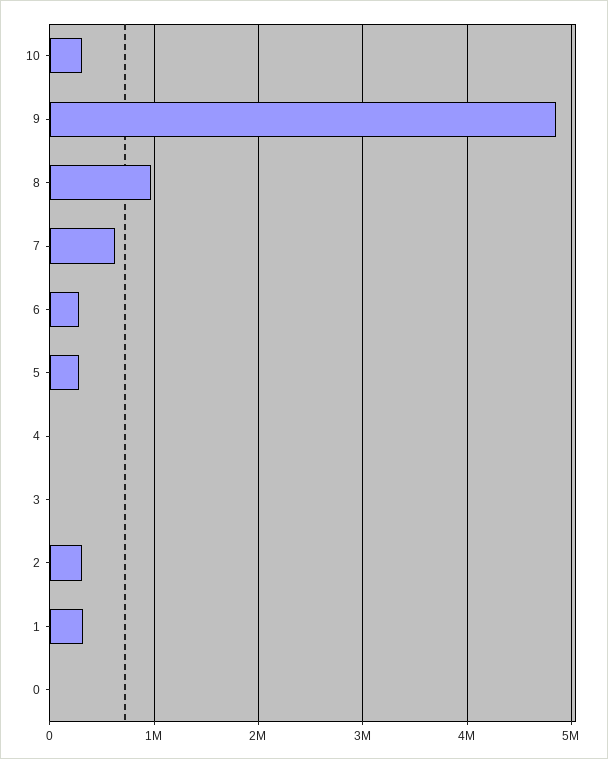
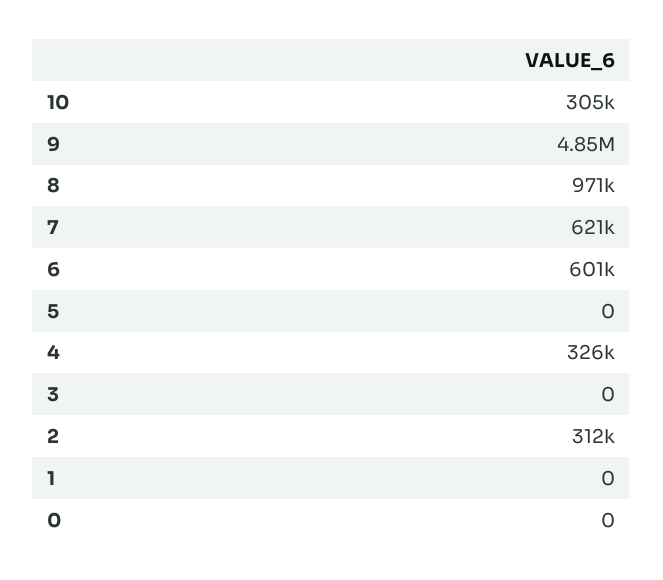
6: 300000 -> 601000
5: 300000 -> 0
4: 0 -> 326000
1: 300000 -> 0

